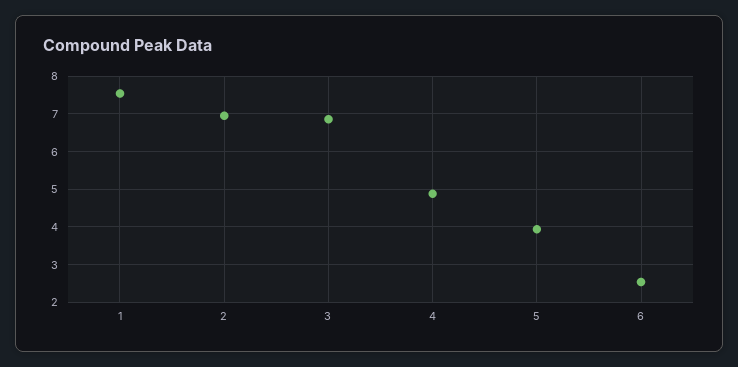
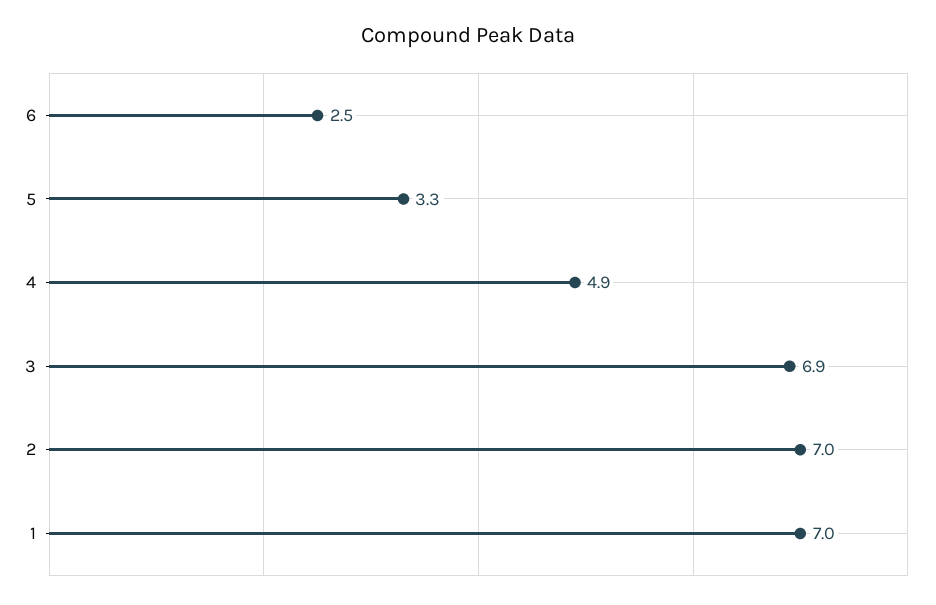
1: 7.6 -> 7
5: 4 -> 3.3

